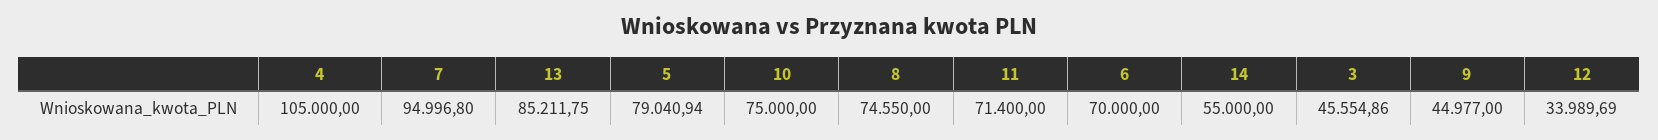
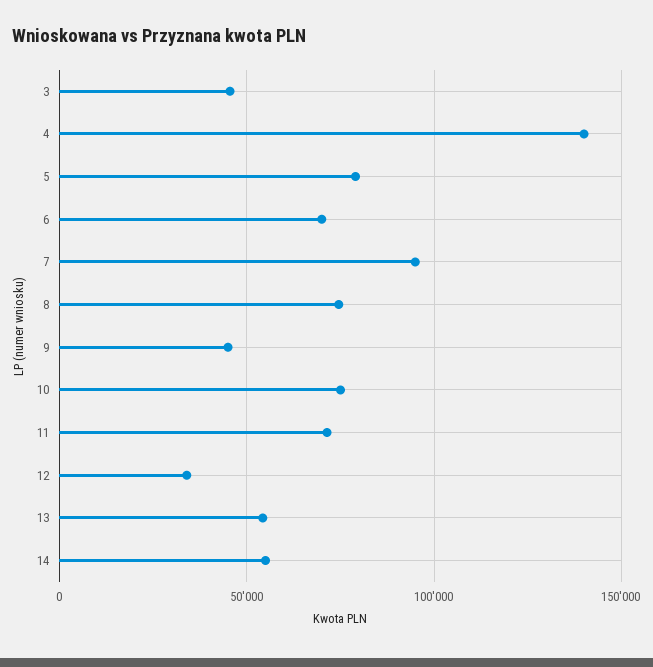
4: 105000 -> 140000
13: 85211.75 -> 55000

